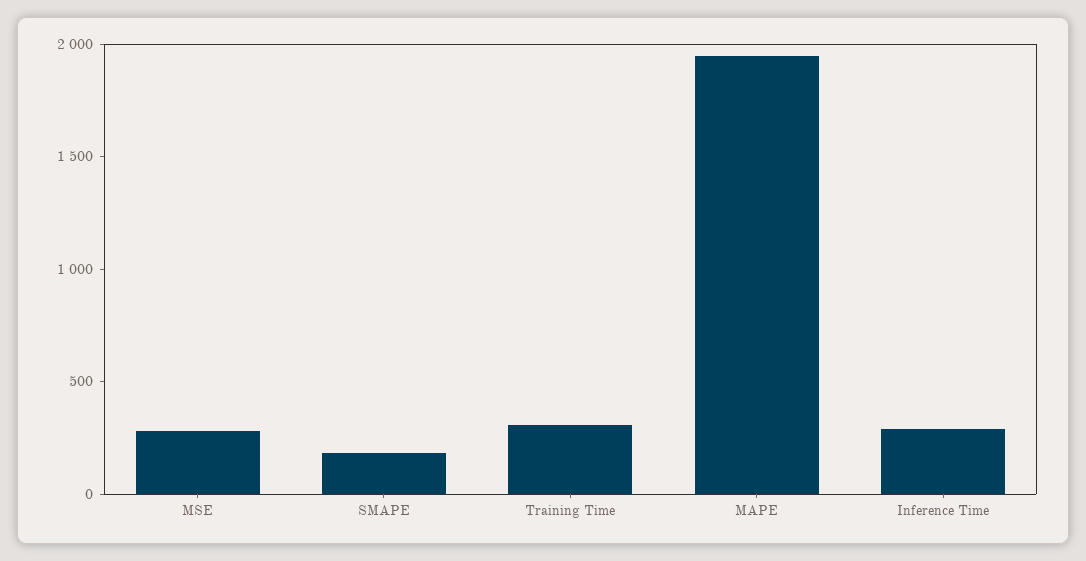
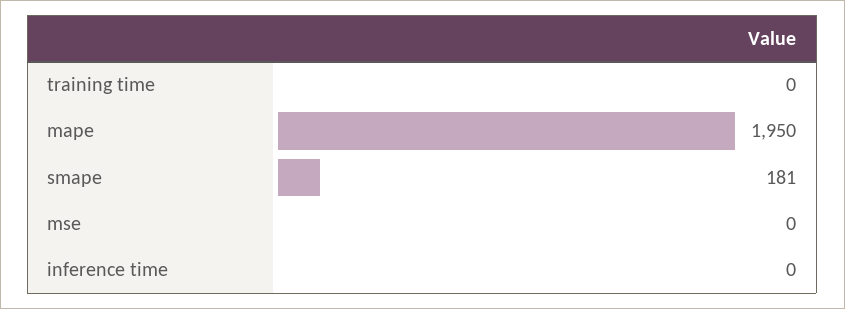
MSE: 300 -> 0
Training Time: 300 -> 0
Inference Time: 300 -> 0

